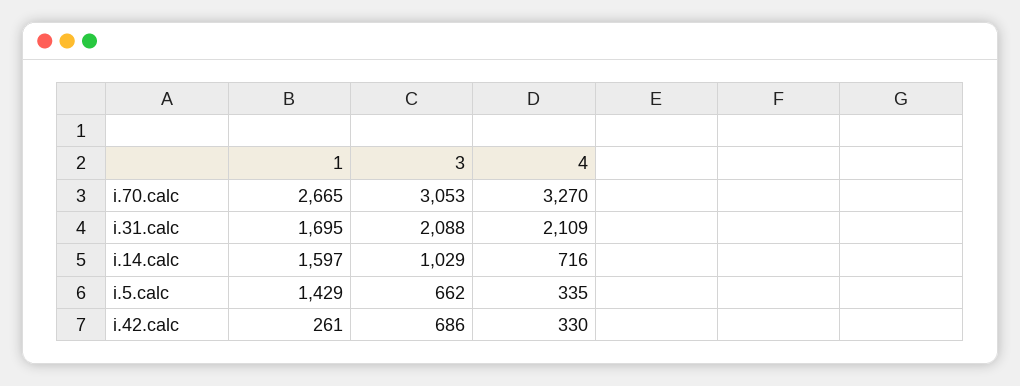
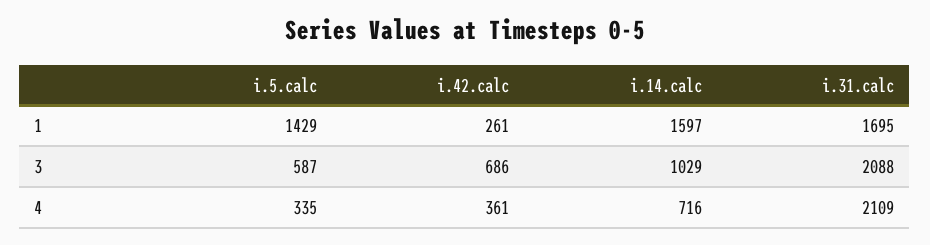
1, i.70.calc: 2665 -> none
3, i.70.calc: 3053 -> none
4, i.70.calc: 3270 -> none
3, i.5.calc: 662 -> 587
4, i.42.calc: 330 -> 361

